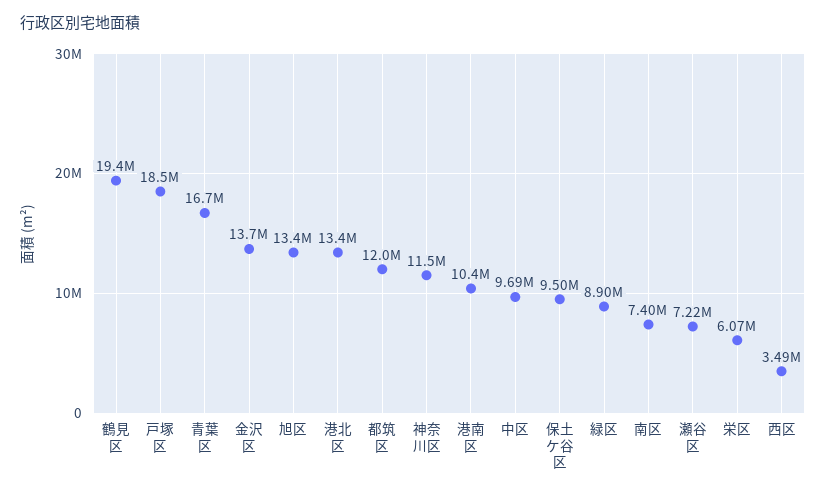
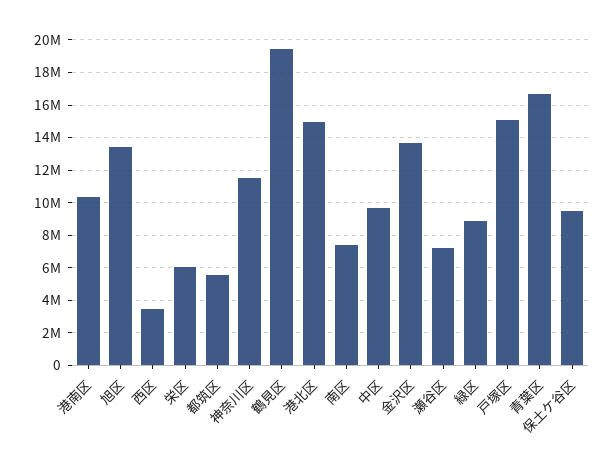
戸塚区: 18500000 -> 15000000
港北区: 13400000 -> 15000000
都筑区: 12000000 -> 5500000

